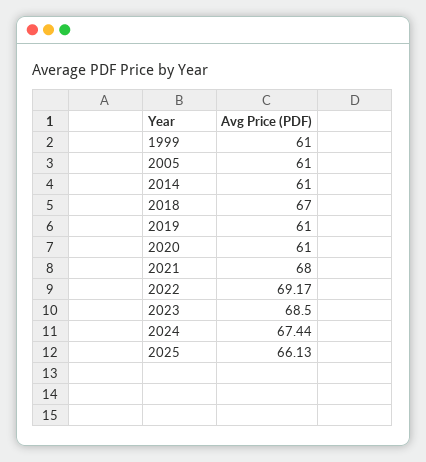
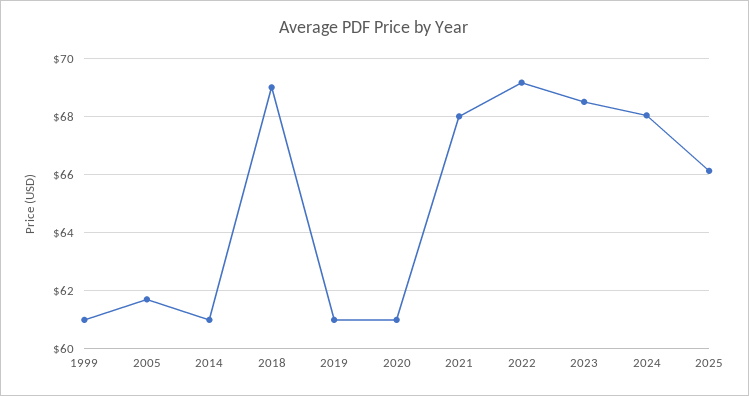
2005: 61 -> 61.75
2018: 67 -> 69
2024: 67.44 -> 68

